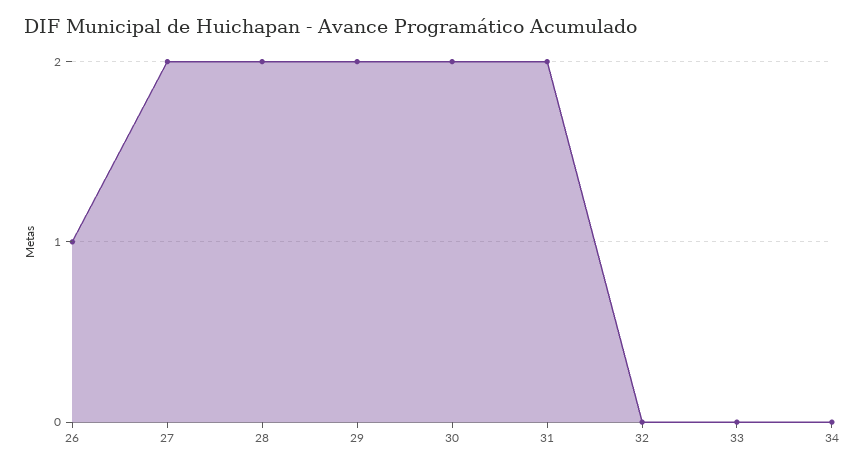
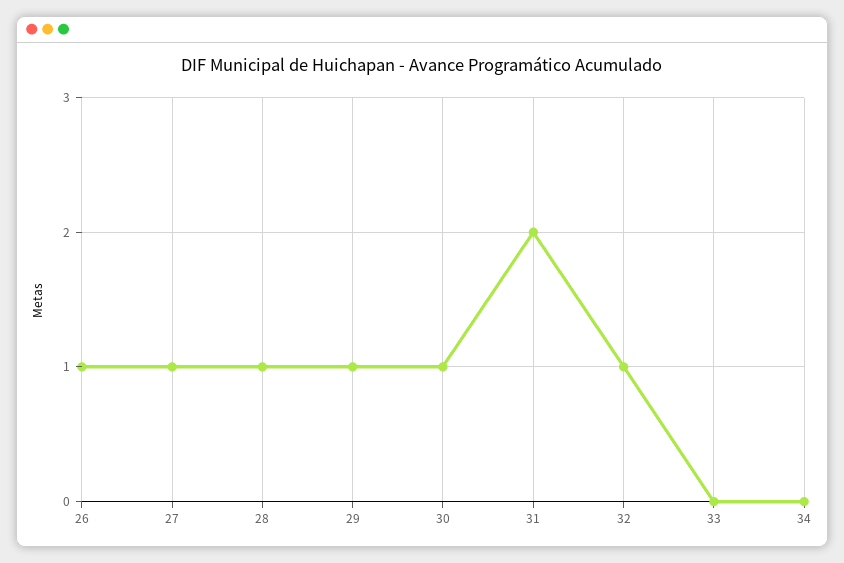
27: 2 -> 1
28: 2 -> 1
29: 2 -> 1
30: 2 -> 1
32: 0 -> 1

